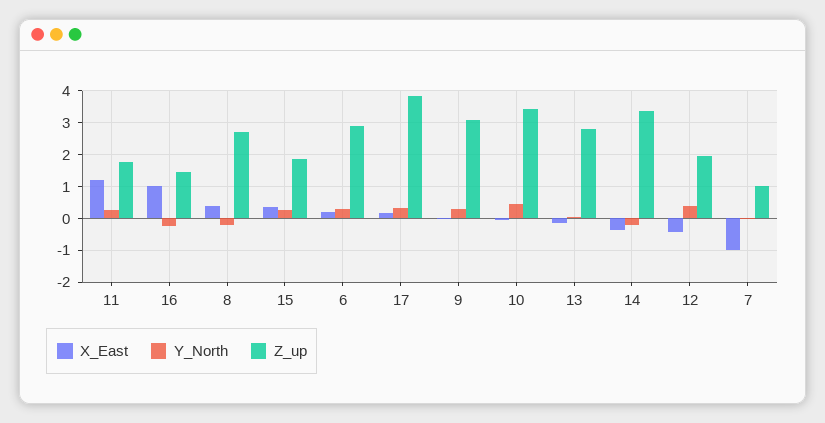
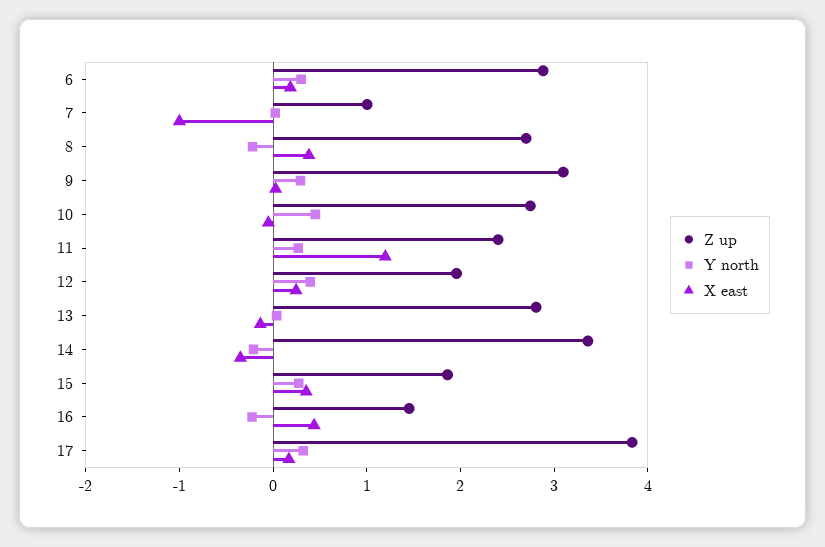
Z_up, 11: 1.8 -> 2.4
X_East, 16: 1 -> 0.4
Z_up, 10: 3.4 -> 2.8
X_East, 12: -0.4 -> 0.2

